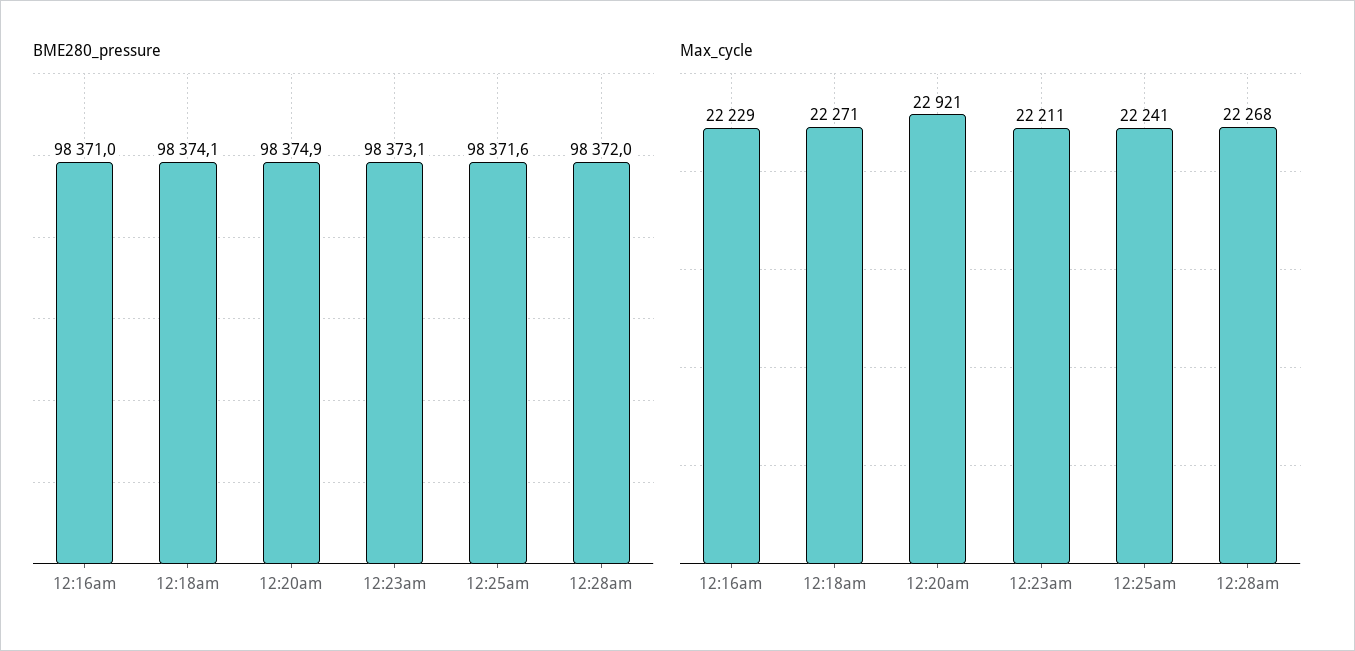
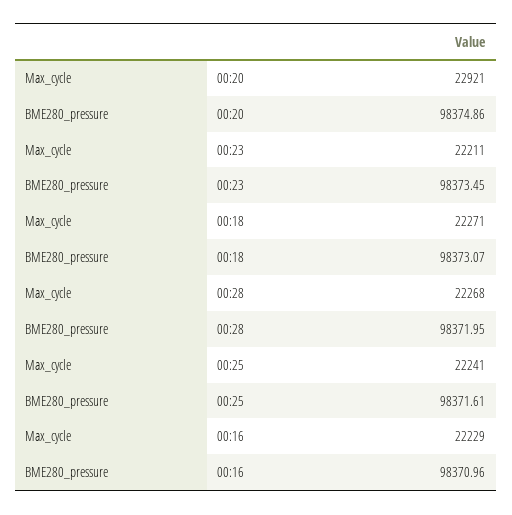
BME280_pressure, 12:18am: 98374.1 -> 98373.07
BME280_pressure, 12:23am: 98373.1 -> 98373.45

